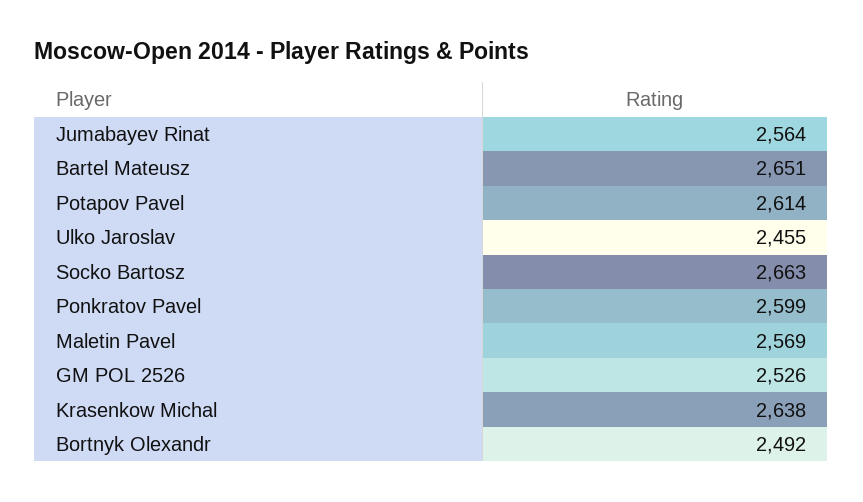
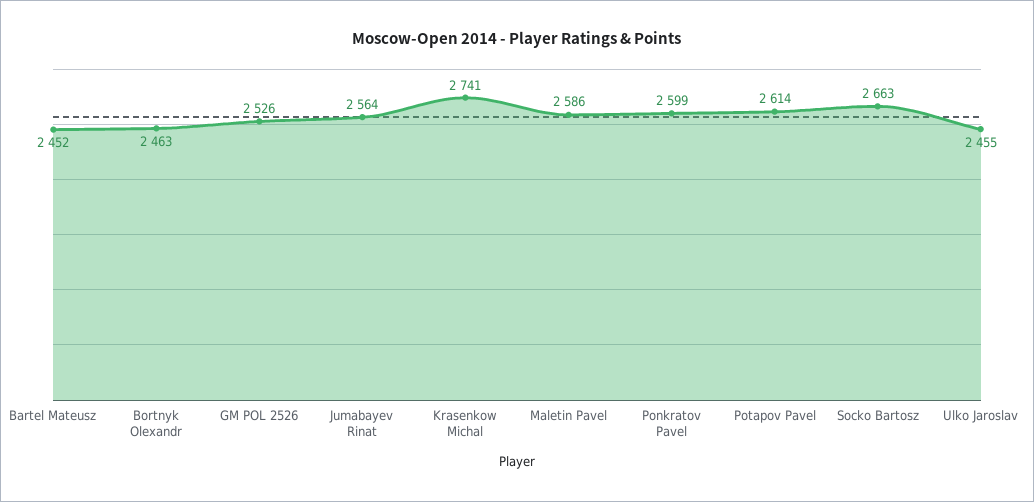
Bartel Mateusz: 2651 -> 2452
Maletin Pavel: 2569 -> 2586
Krasenkow Michal: 2638 -> 2741
Bortnyk Olexandr: 2492 -> 2463

